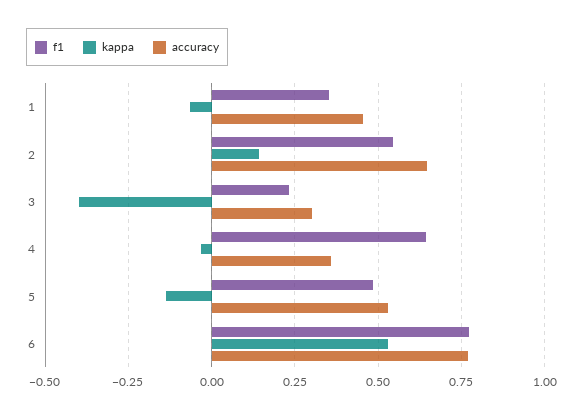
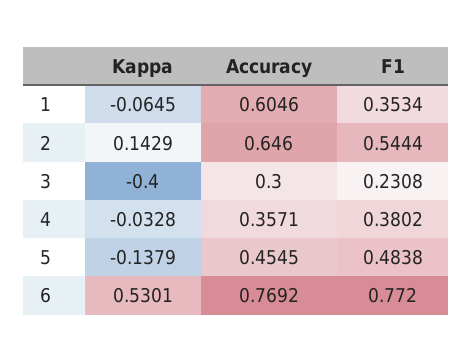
accuracy, 1: 0.45 -> 0.6046
f1, 4: 0.65 -> 0.3802
accuracy, 5: 0.525 -> 0.4545

